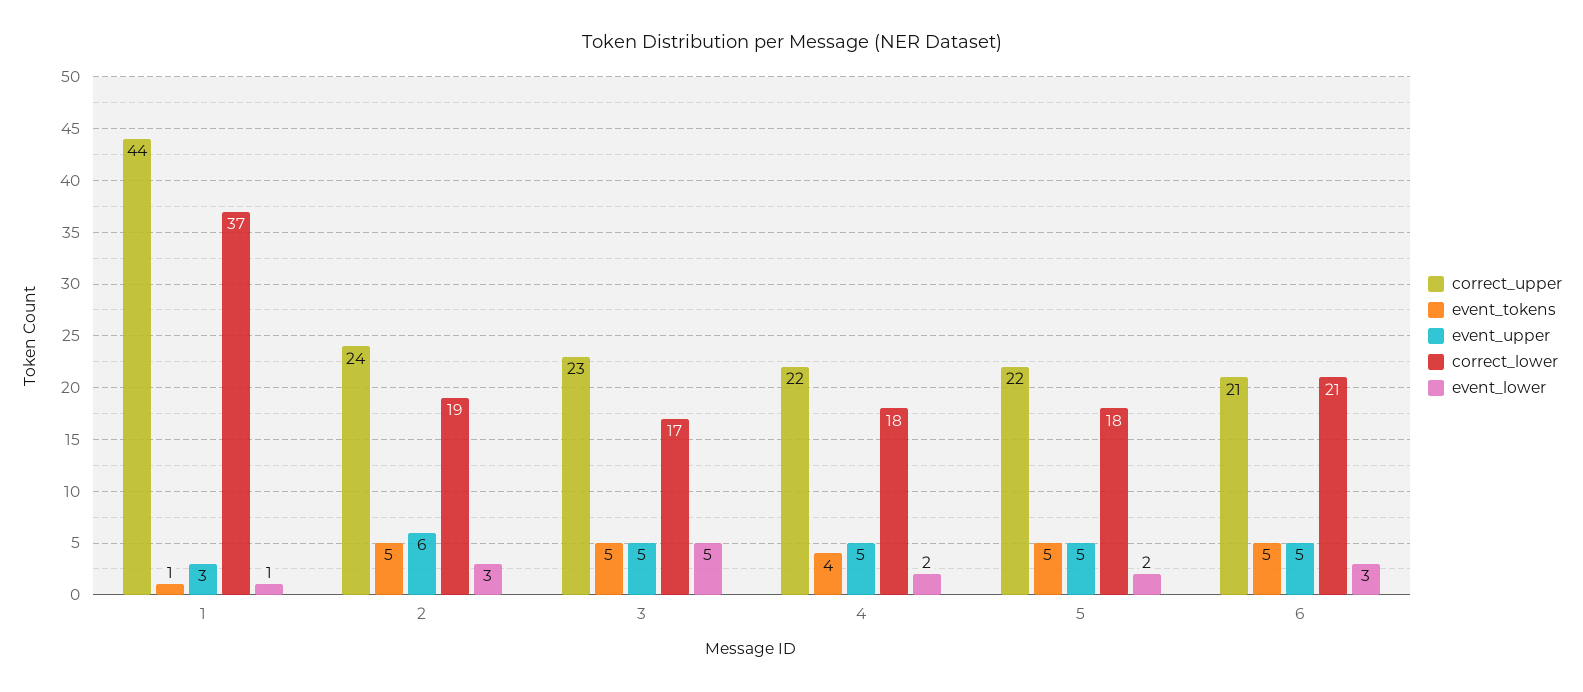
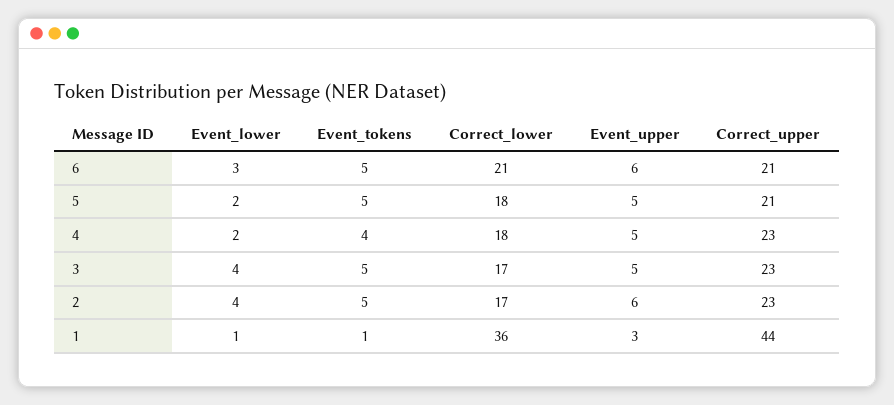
correct_lower, 1: 37 -> 36
correct_upper, 2: 24 -> 23
correct_lower, 2: 19 -> 17
event_lower, 2: 3 -> 4
event_lower, 3: 5 -> 4
correct_upper, 4: 22 -> 23
correct_upper, 5: 22 -> 21
event_upper, 6: 5 -> 6

